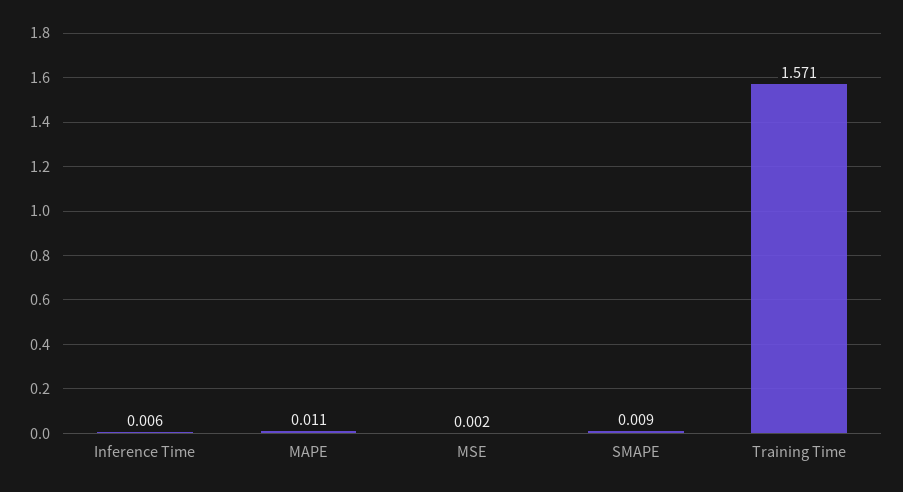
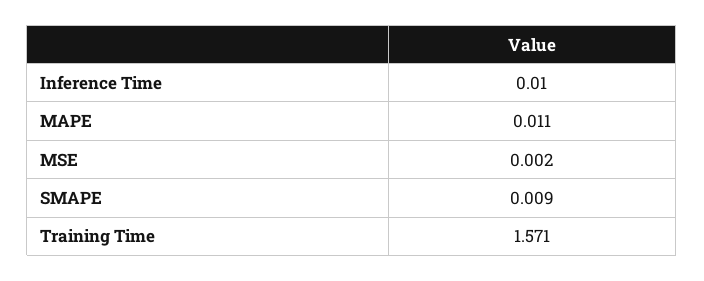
Inference Time: 0.006 -> 0.01

